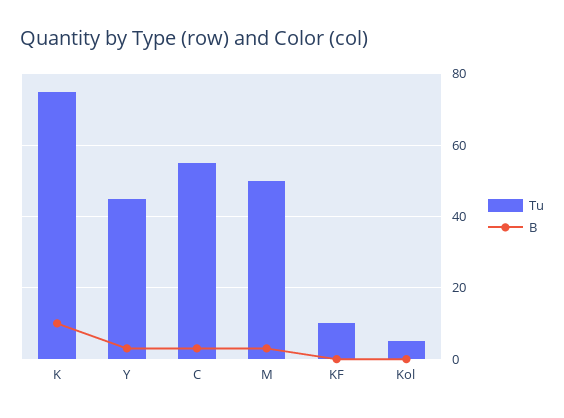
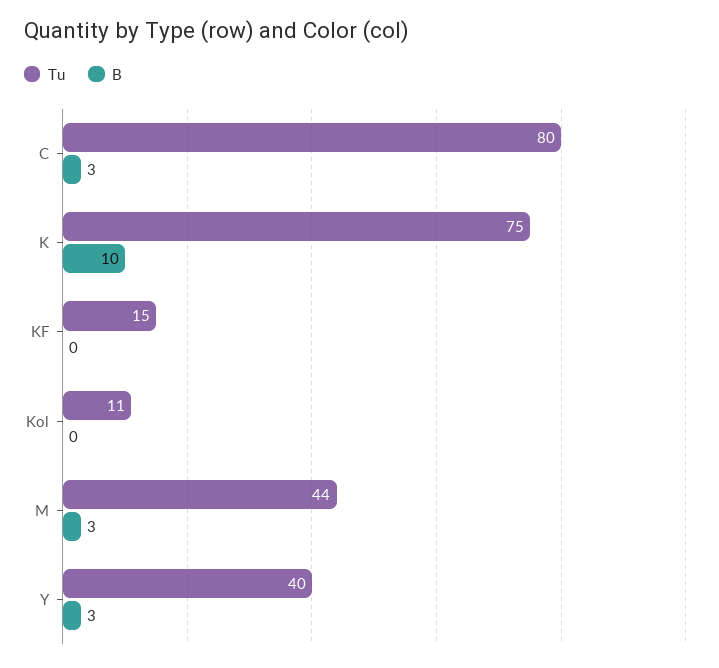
Tu, Y: 45 -> 40
Tu, C: 55 -> 80
Tu, M: 50 -> 44
Tu, KF: 10 -> 15
Tu, Kol: 5 -> 11

